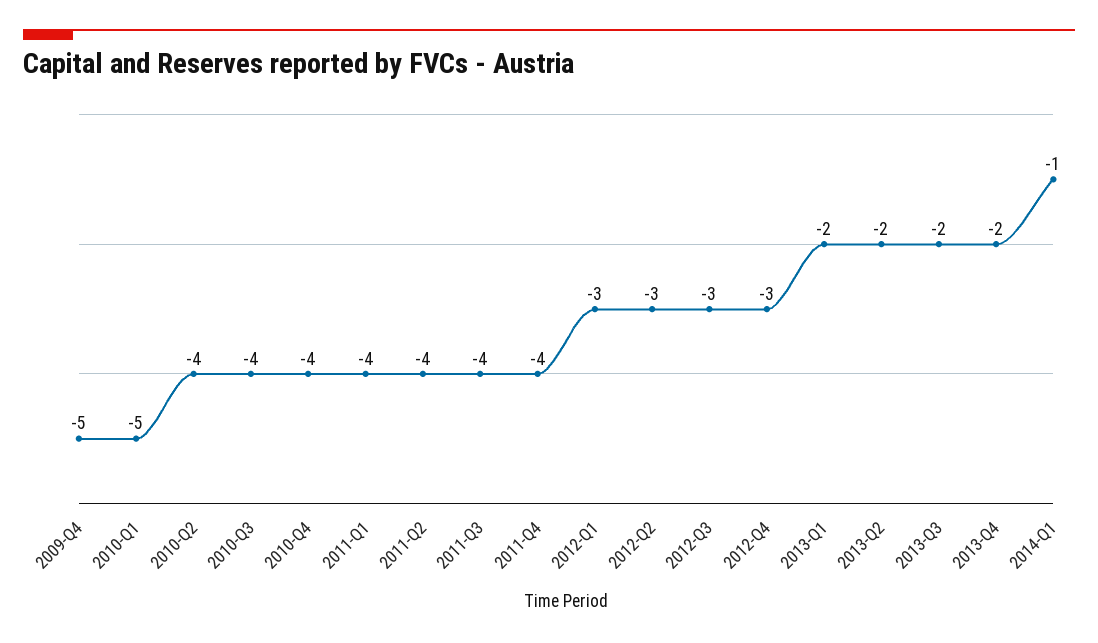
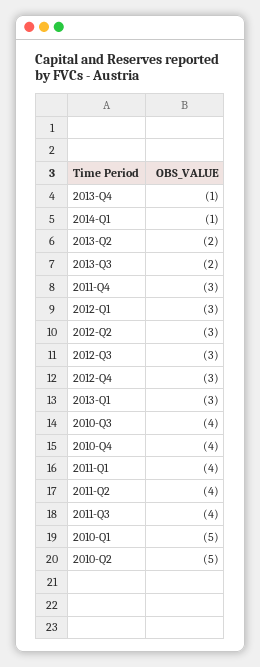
2009-Q4: -5 -> none
2010-Q2: -4 -> -5
2011-Q4: -4 -> -3
2013-Q1: -2 -> -3
2013-Q4: -2 -> -1

